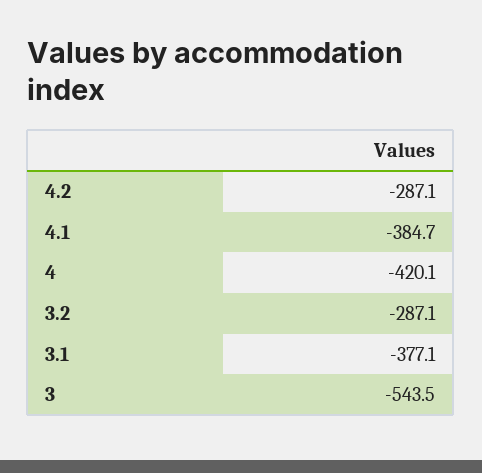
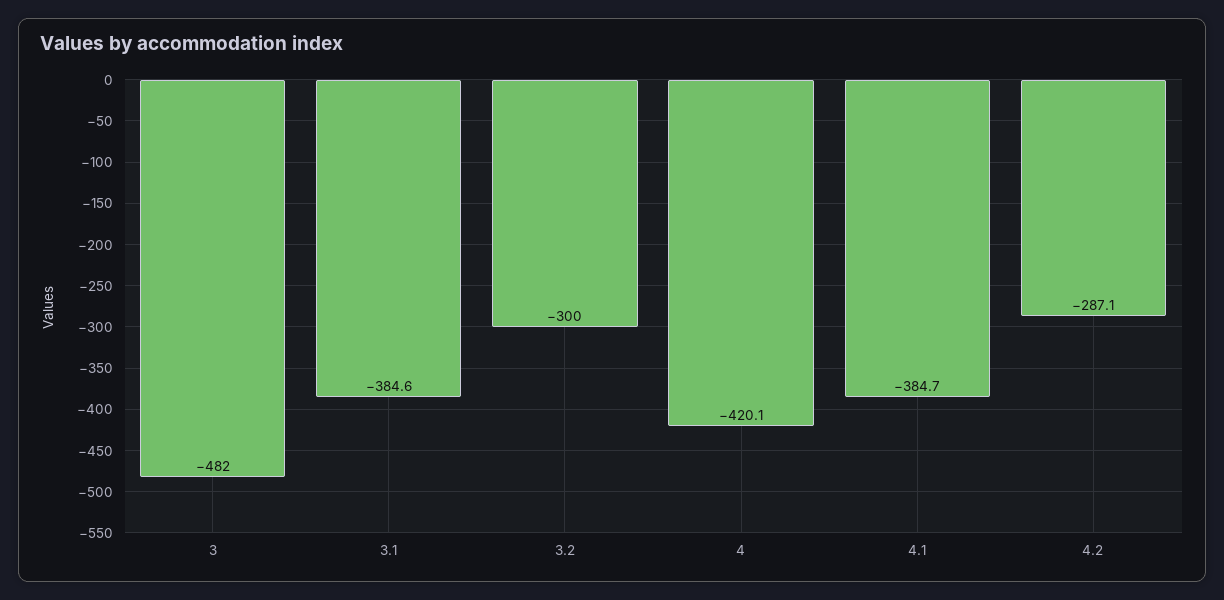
3.2: -287.1 -> -300
3.1: -377.1 -> -384.6
3: -543.5 -> -482

